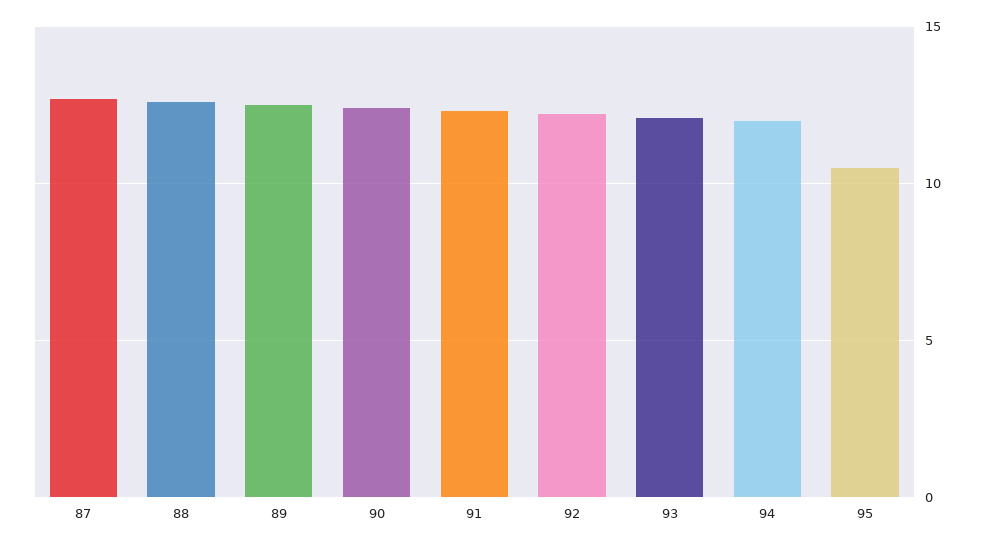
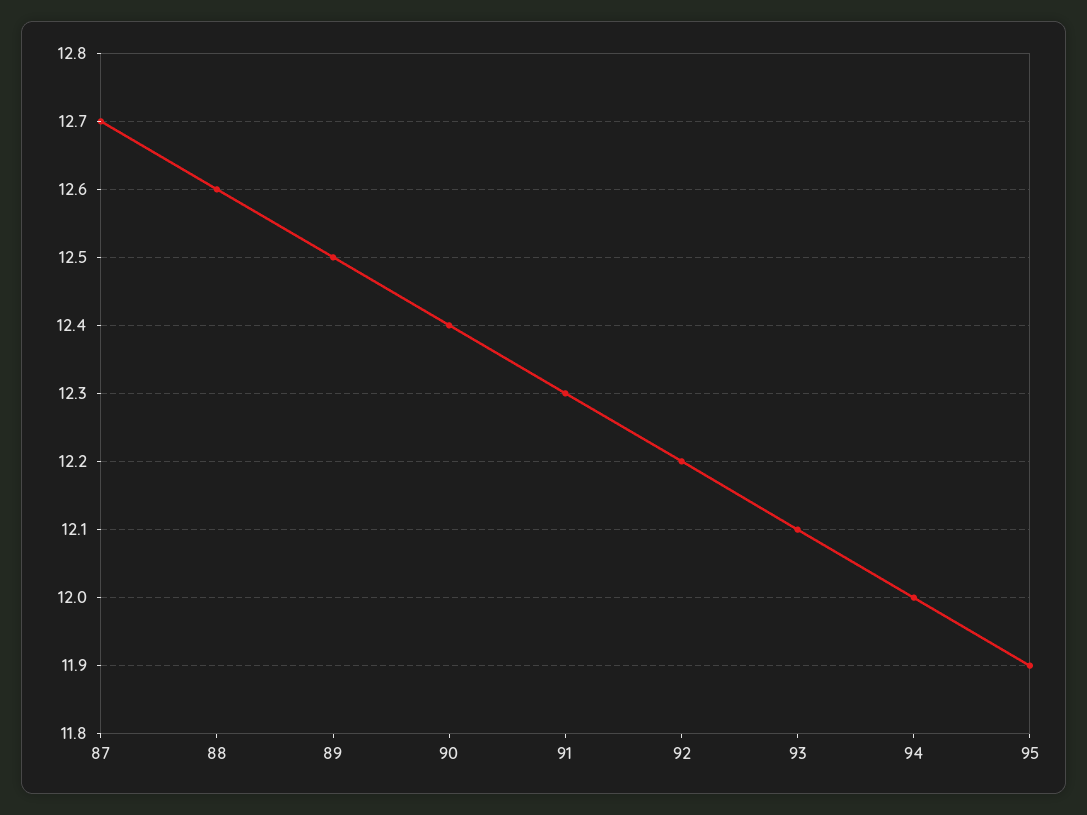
95: 10.5 -> 11.9

